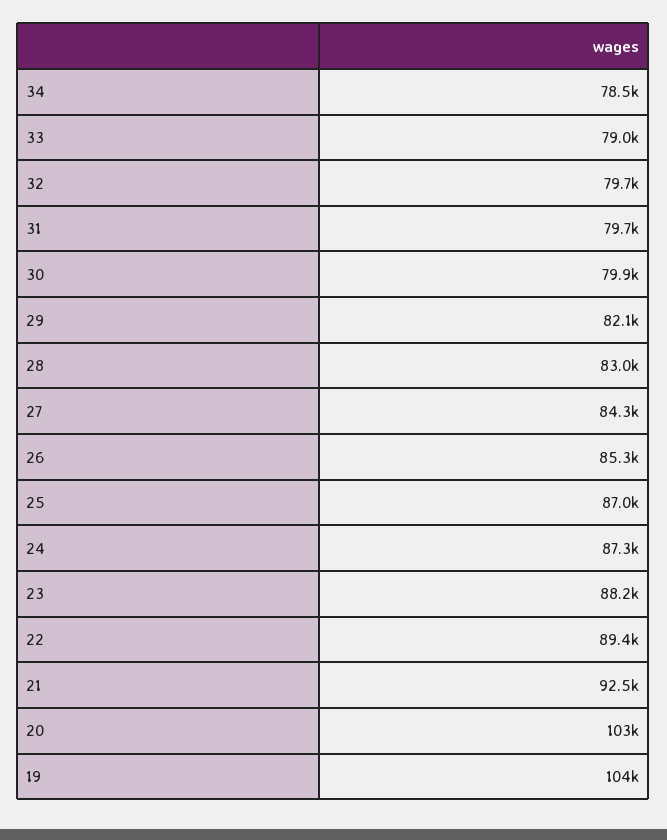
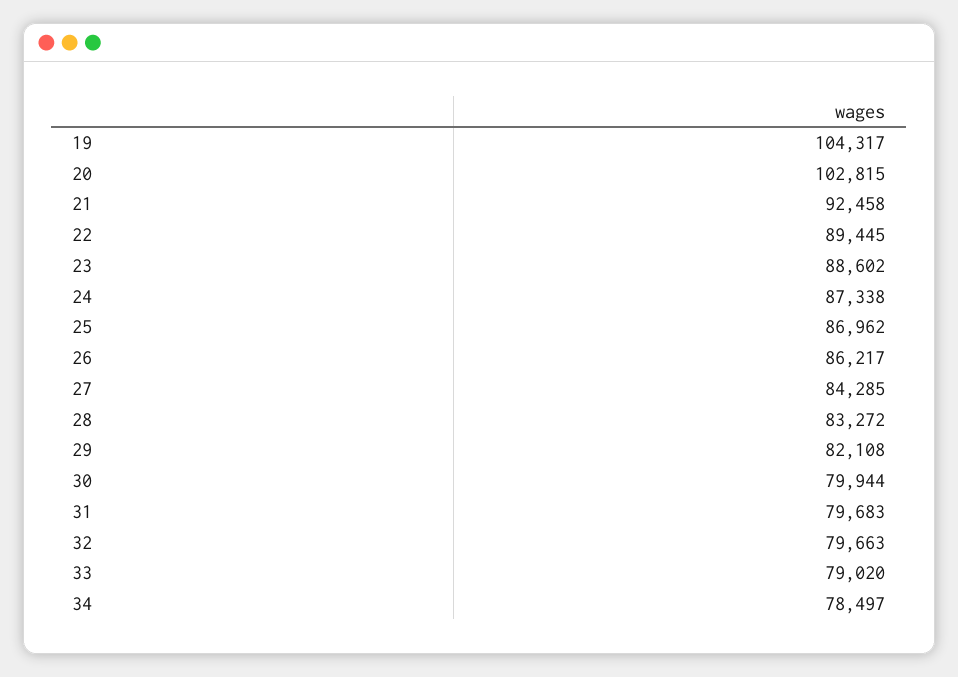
28: 83000 -> 83272
26: 85300 -> 86217
23: 88200 -> 88602

